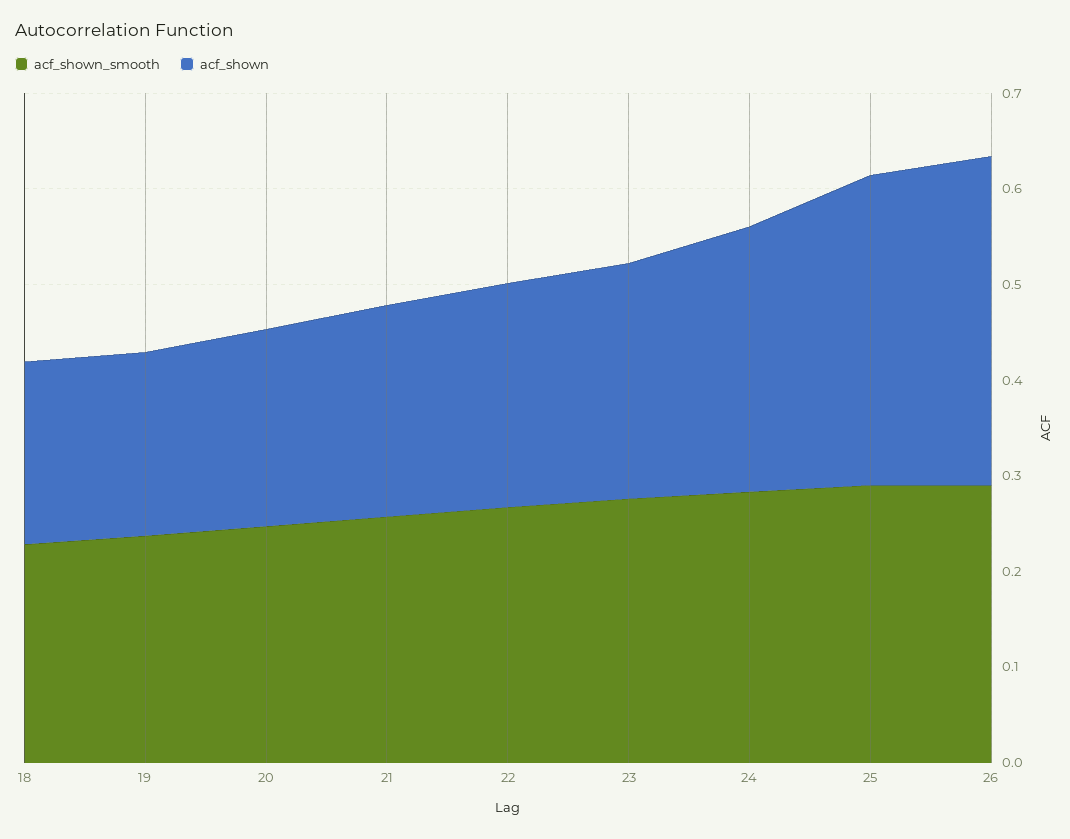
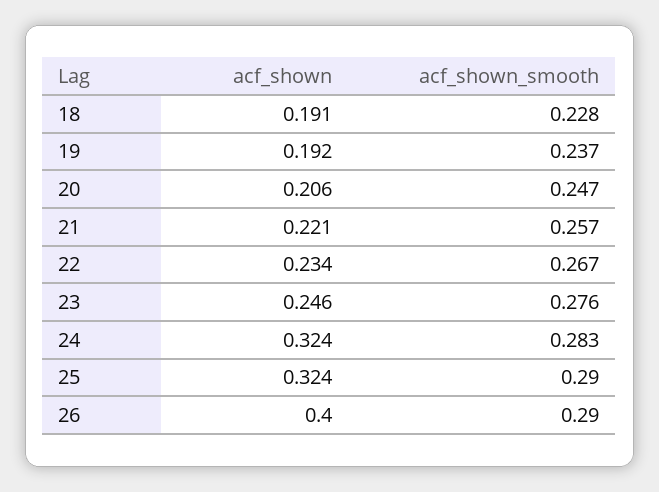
acf_shown, 24: 0.28 -> 0.324
acf_shown, 26: 0.34 -> 0.4

